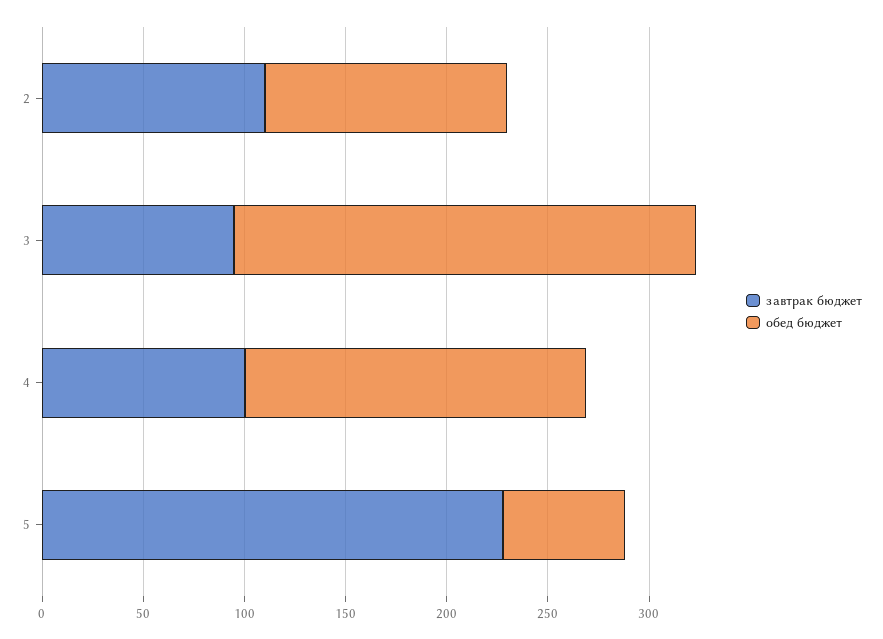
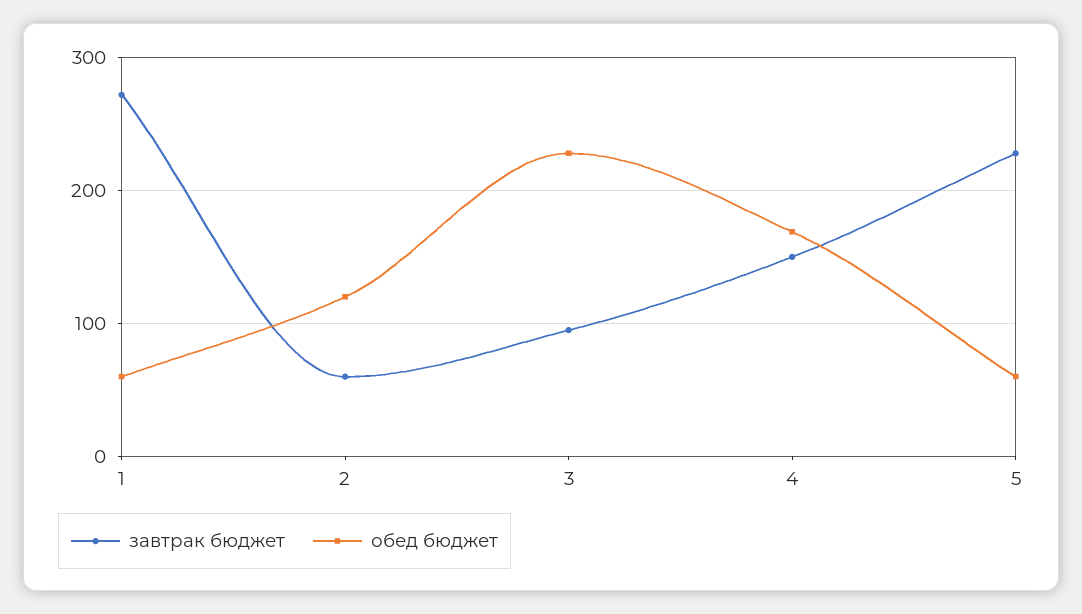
завтрак бюджет, 2: 110 -> 60
завтрак бюджет, 4: 100 -> 150
завтрак бюджет, 1: none -> 270
обед бюджет, 1: none -> 60

